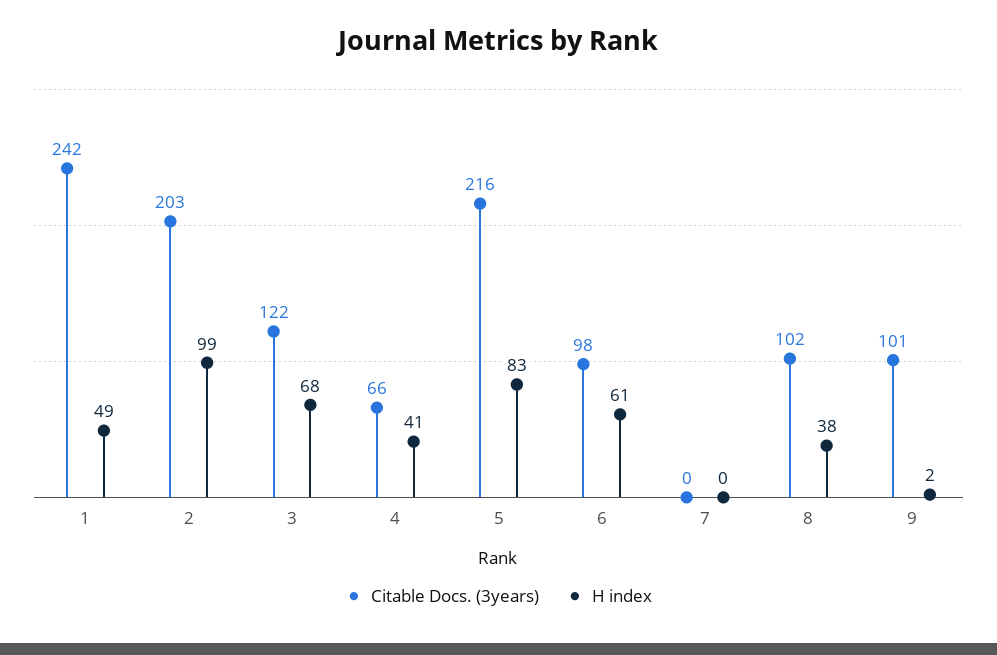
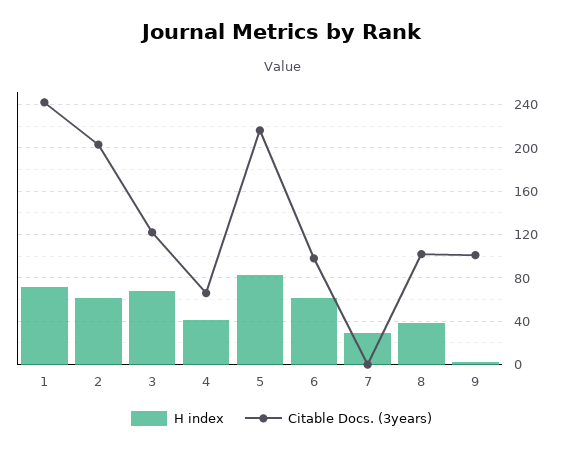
H index, 1: 49 -> 70
H index, 2: 99 -> 60
H index, 7: 0 -> 30

